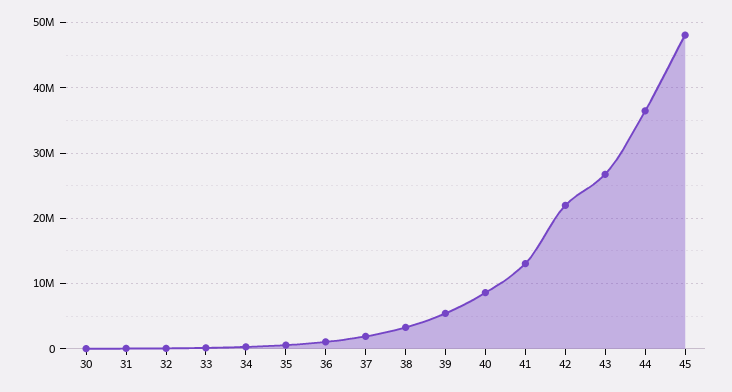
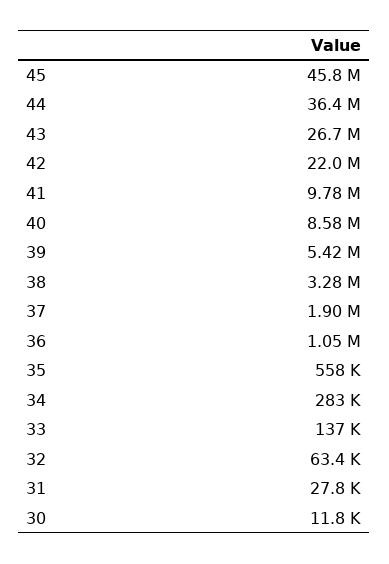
41: 13000000 -> 9780000
45: 48000000 -> 45800000

